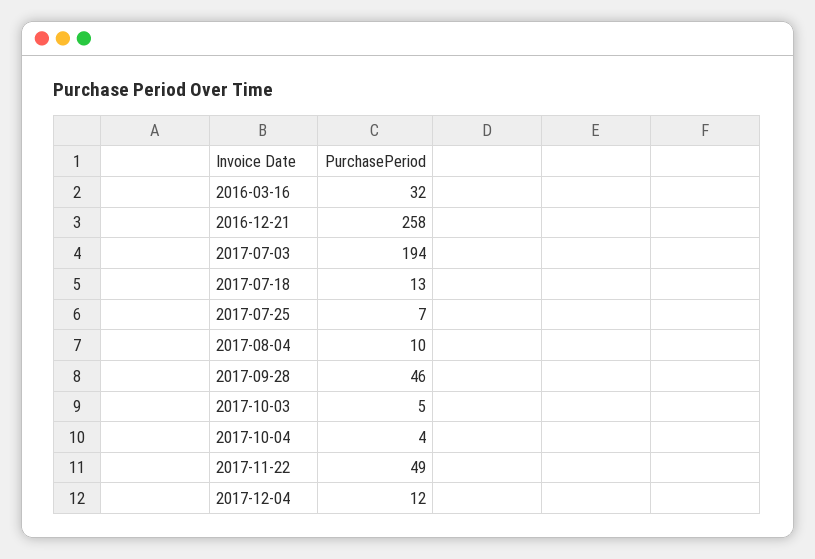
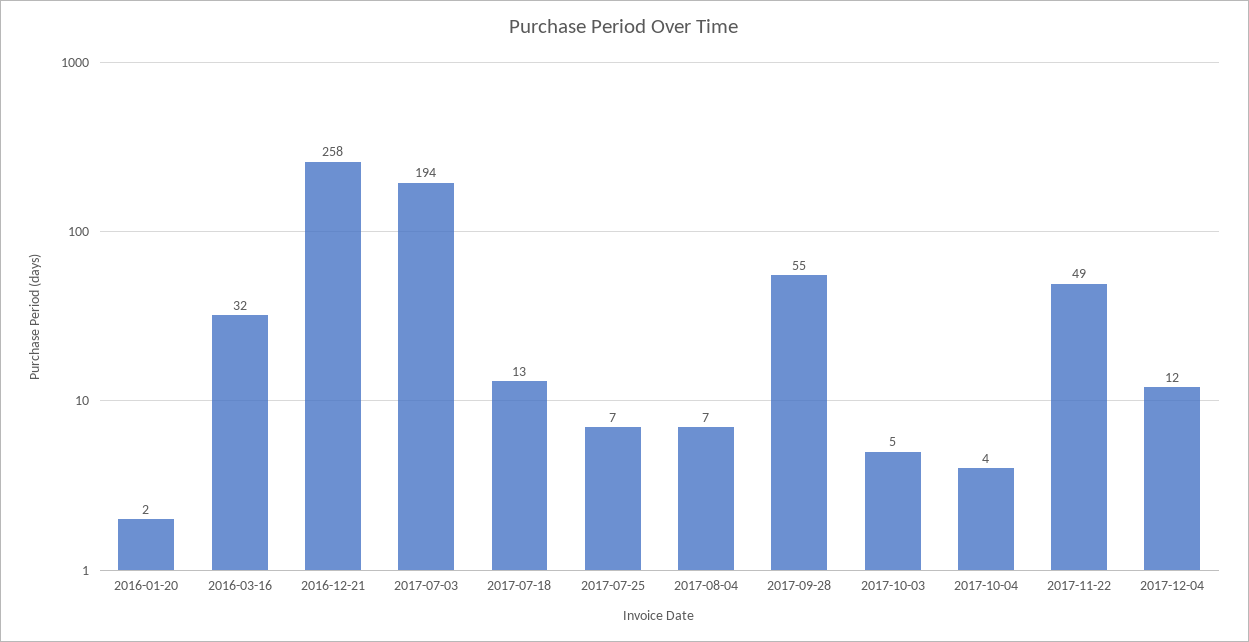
2017-08-04: 10 -> 7
2017-09-28: 46 -> 55
2016-01-20: none -> 2

